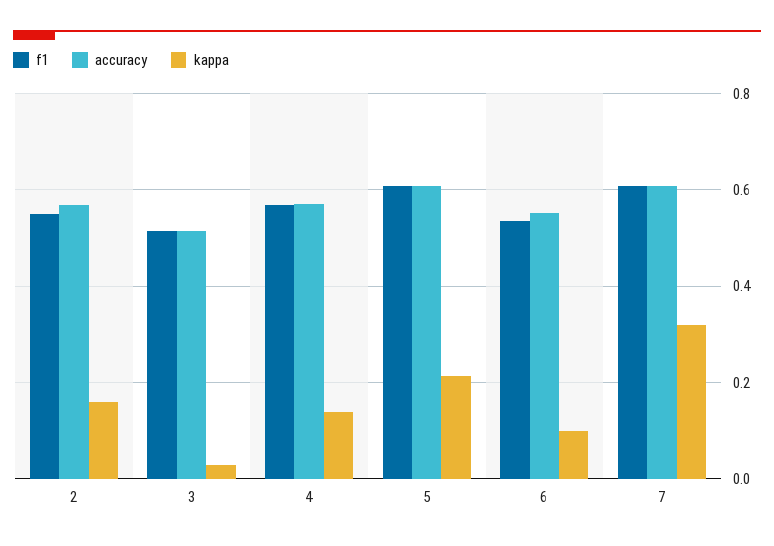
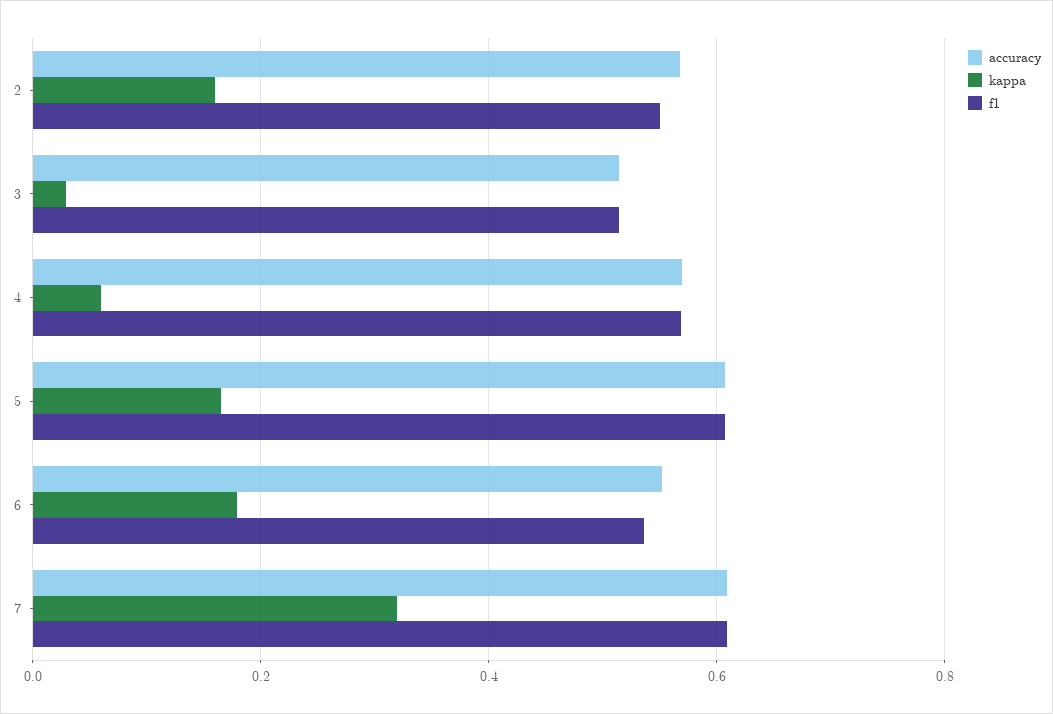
kappa, 4: 0.14 -> 0.06
kappa, 5: 0.22 -> 0.16
kappa, 6: 0.1 -> 0.18

